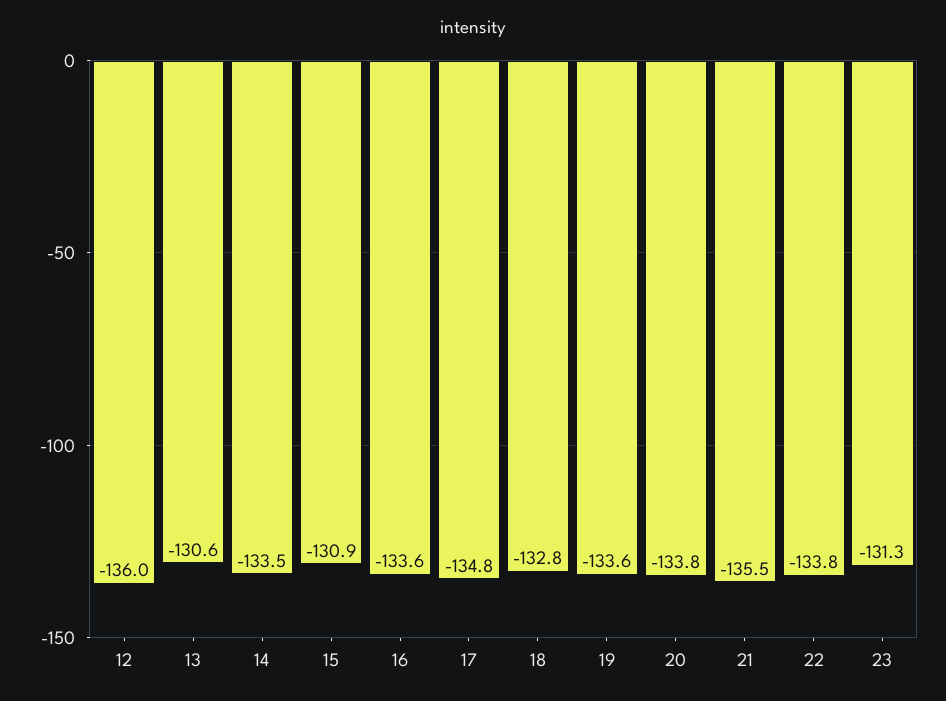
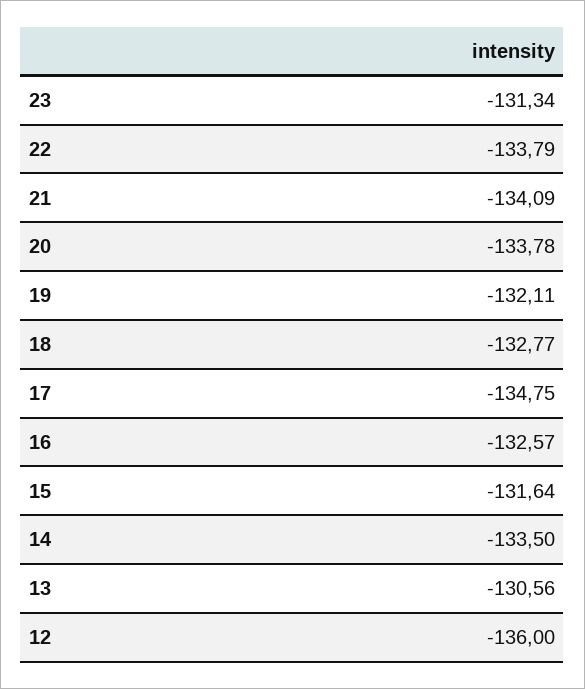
15: -130.9 -> -131.64
16: -133.6 -> -132.57
19: -133.6 -> -132.11
21: -135.5 -> -134.09

